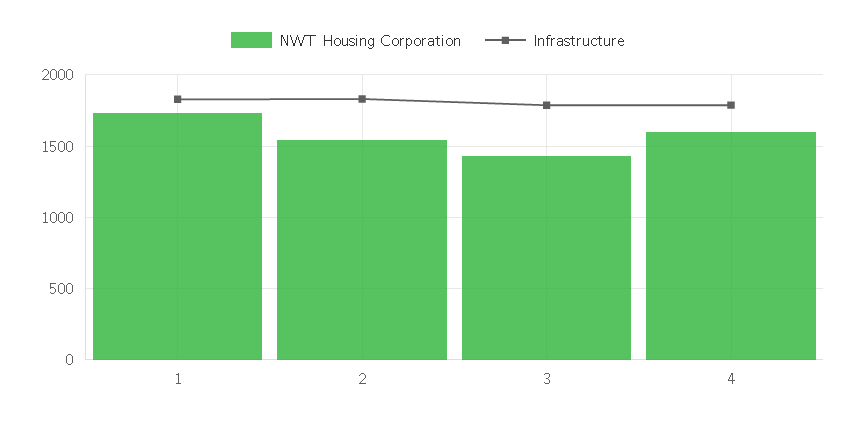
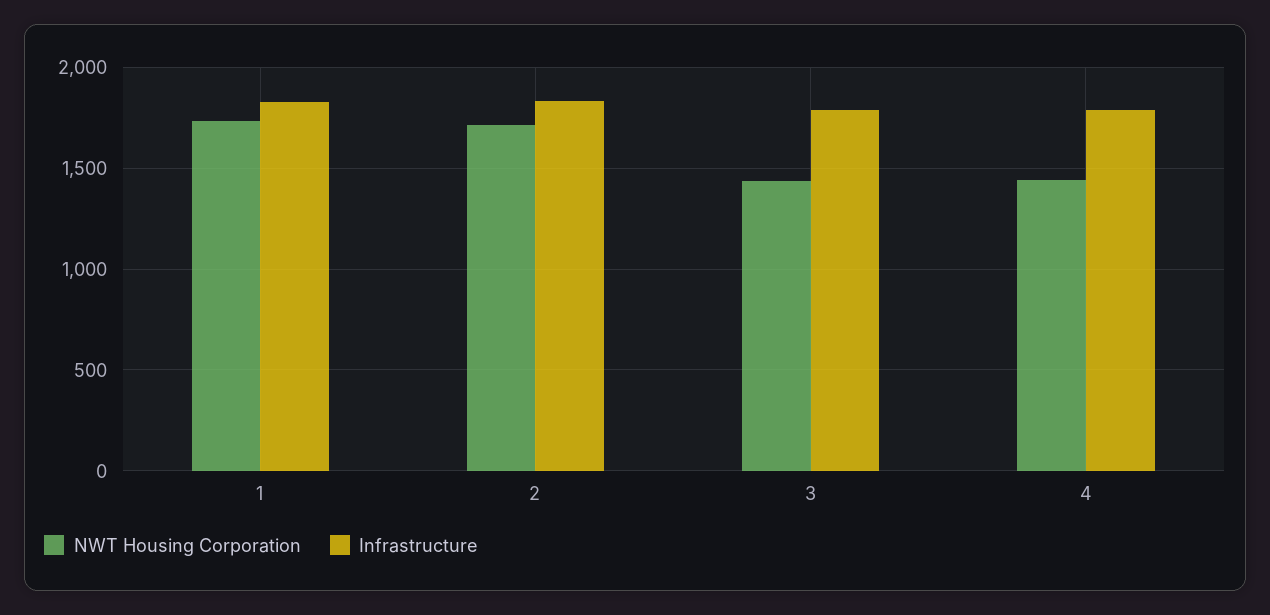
NWT Housing Corporation, 2: 1550 -> 1700
NWT Housing Corporation, 4: 1600 -> 1450

